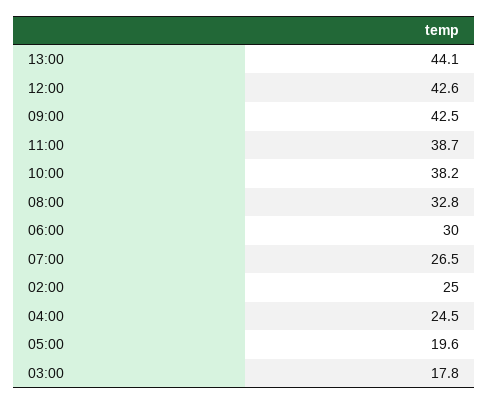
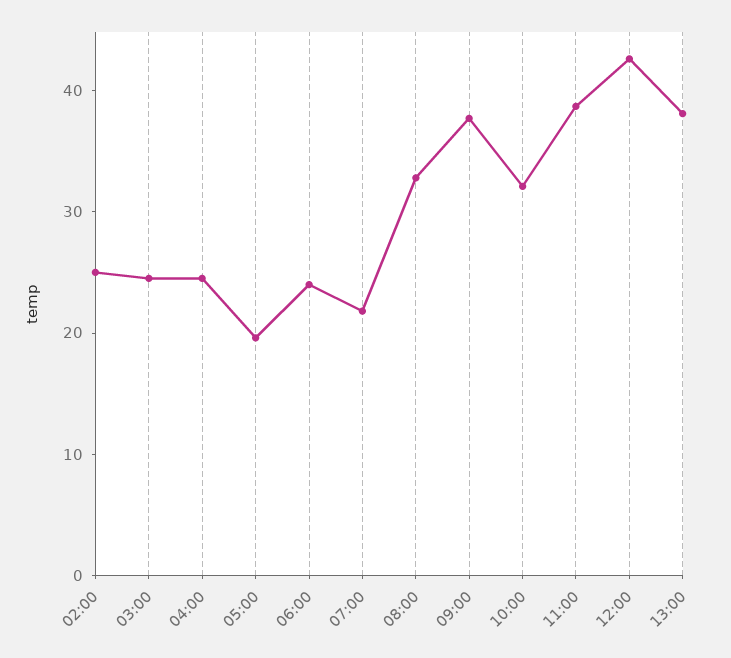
13:00: 44.1 -> 38
09:00: 42.5 -> 38
10:00: 38.2 -> 32
06:00: 30 -> 24
07:00: 26.5 -> 22
03:00: 17.8 -> 24

